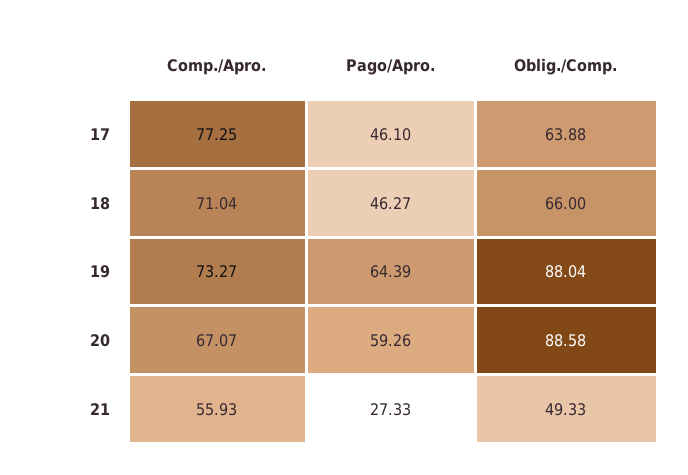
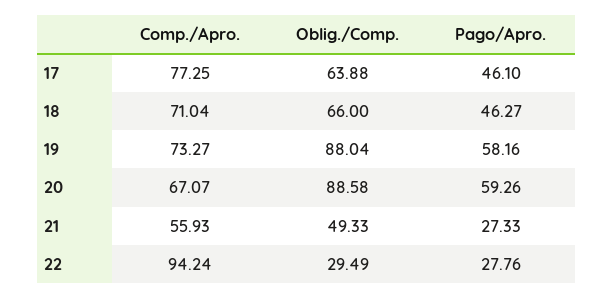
Pago/Apro., 19: 64.39 -> 58.16
Comp./Apro., 22: none -> 94.24
Oblig./Comp., 22: none -> 29.49
Pago/Apro., 22: none -> 27.76

